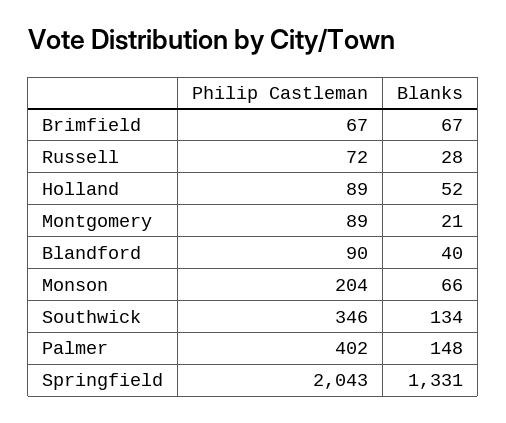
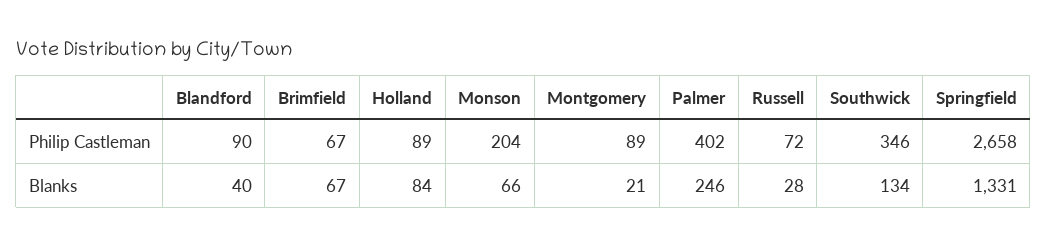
Blanks, Holland: 52 -> 84
Blanks, Palmer: 148 -> 246
Philip Castleman, Springfield: 2043 -> 2658

